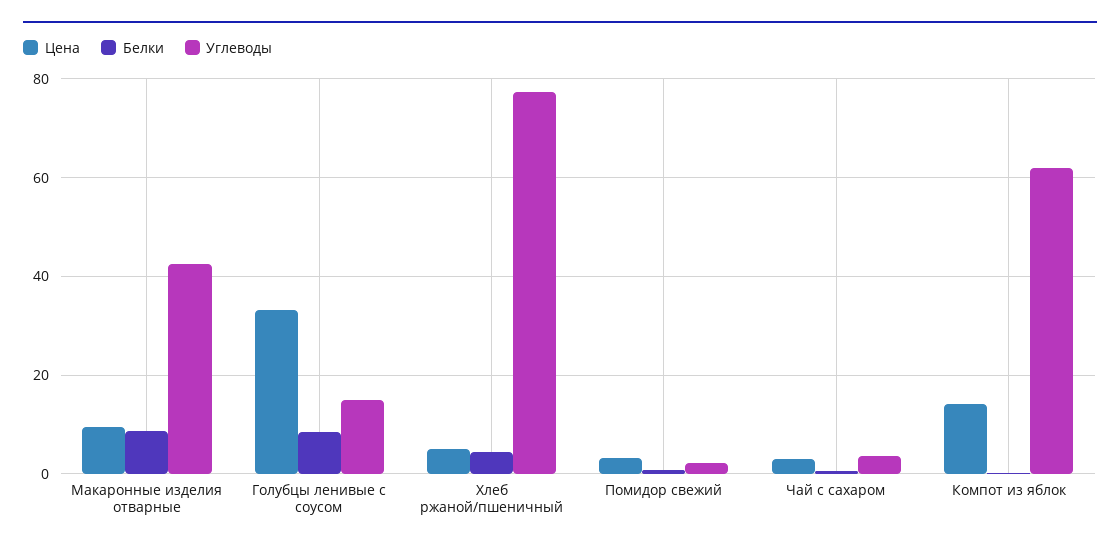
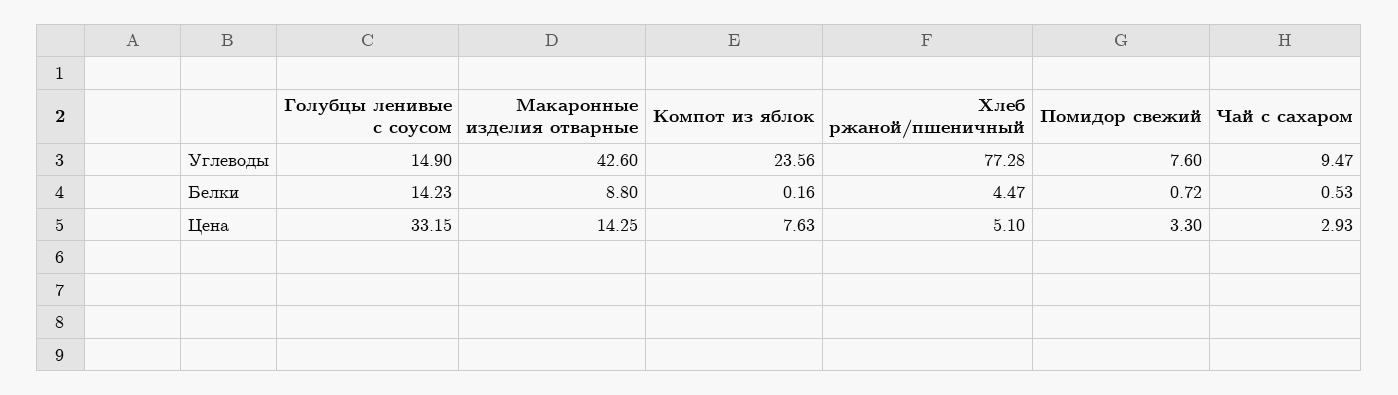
Цена, Макаронные изделия отварные: 10 -> 14.25
Белки, Голубцы ленивые с соусом: 8 -> 14.23
Углеводы, Помидор свежий: 2 -> 7.6
Углеводы, Чай с сахаром: 4 -> 9.47
Цена, Компот из яблок: 14 -> 7.63
Углеводы, Компот из яблок: 62 -> 23.56

